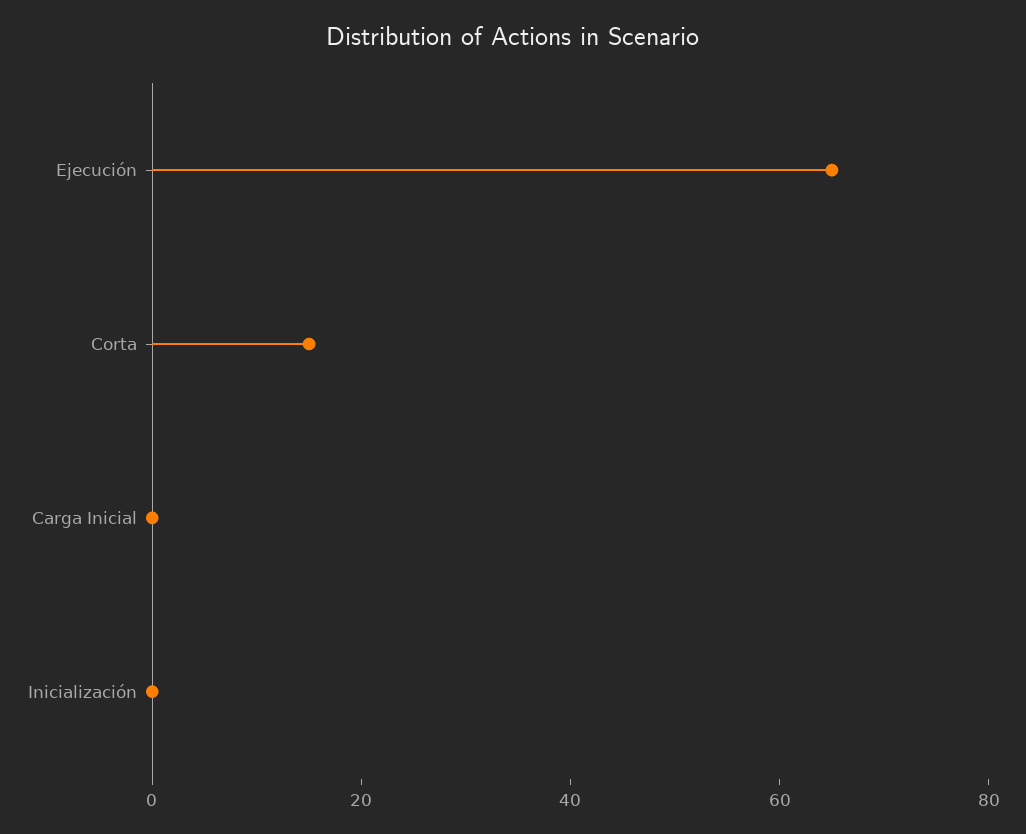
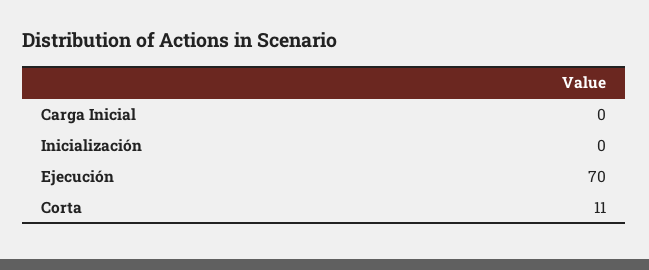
Ejecución: 65 -> 70
Corta: 15 -> 11

